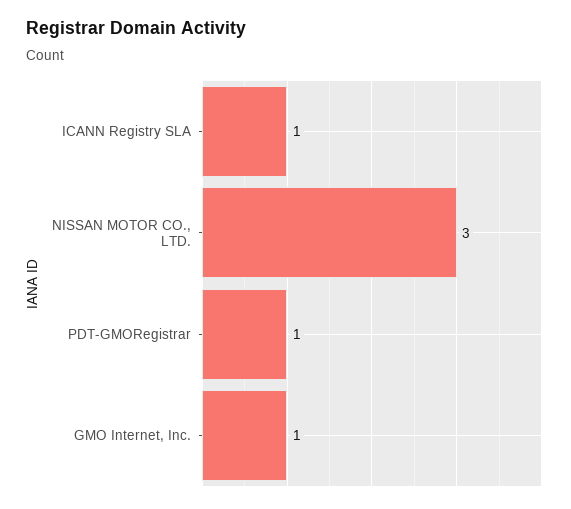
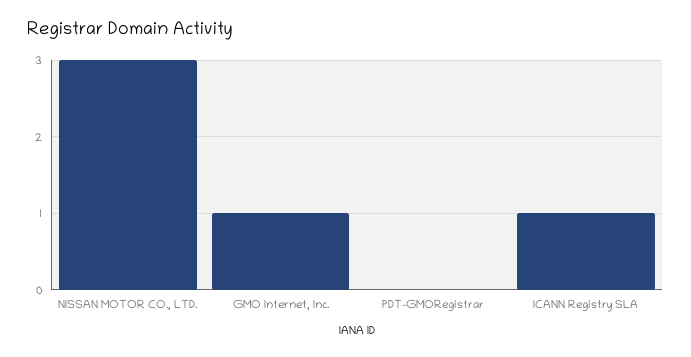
PDT-GMORegistrar: 1 -> 0

